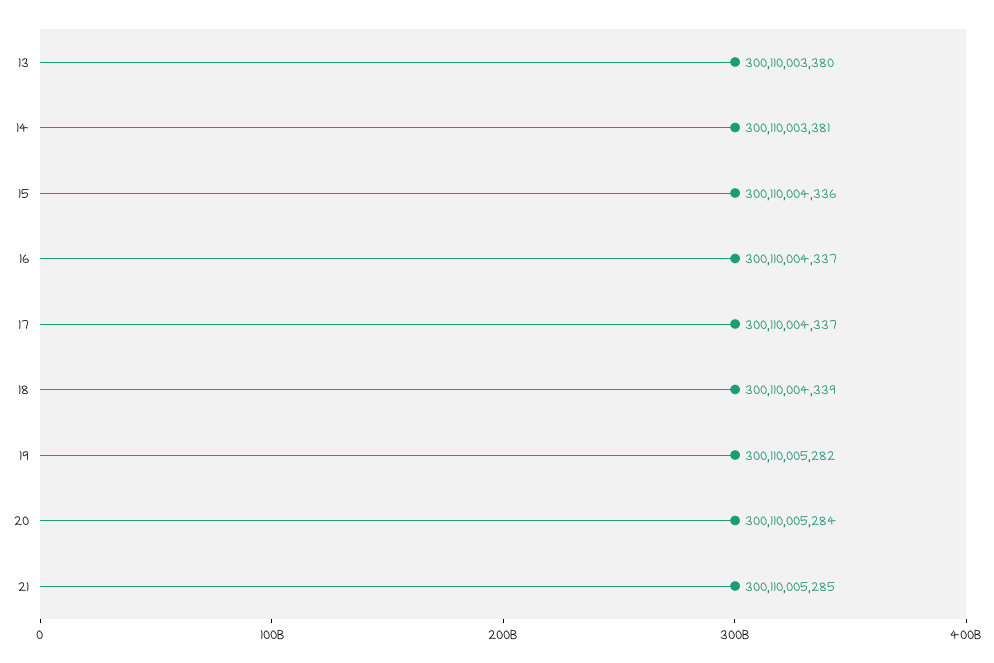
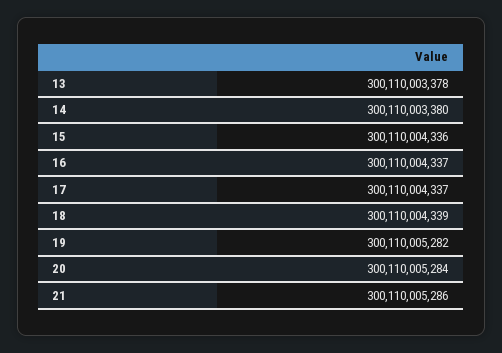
13: 300110003380 -> 300110003378
14: 300110003381 -> 300110003380
21: 300110005285 -> 300110005286

